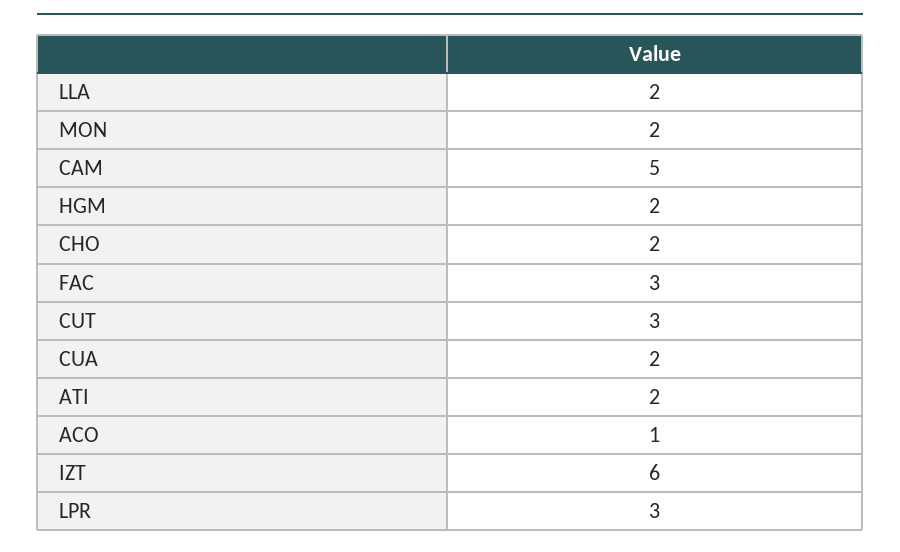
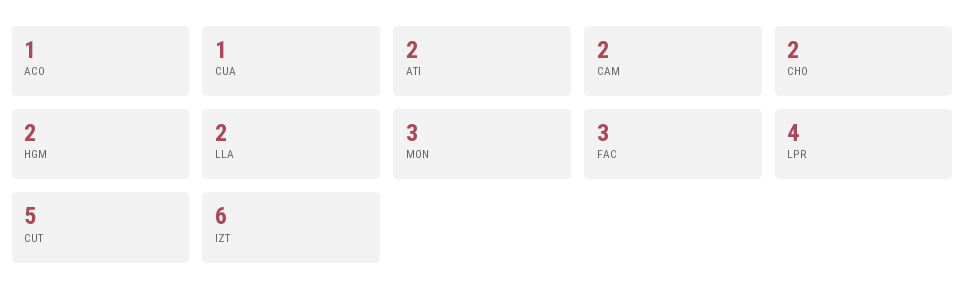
MON: 2 -> 3
CAM: 5 -> 2
CUT: 3 -> 5
CUA: 2 -> 1
LPR: 3 -> 4

